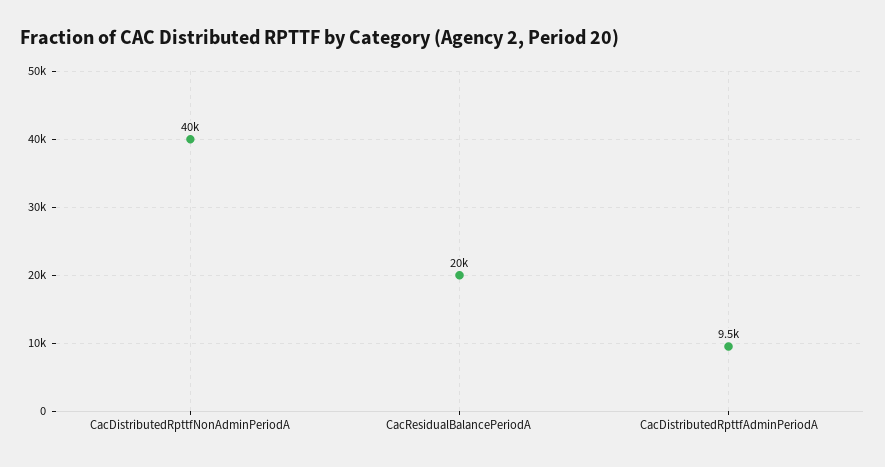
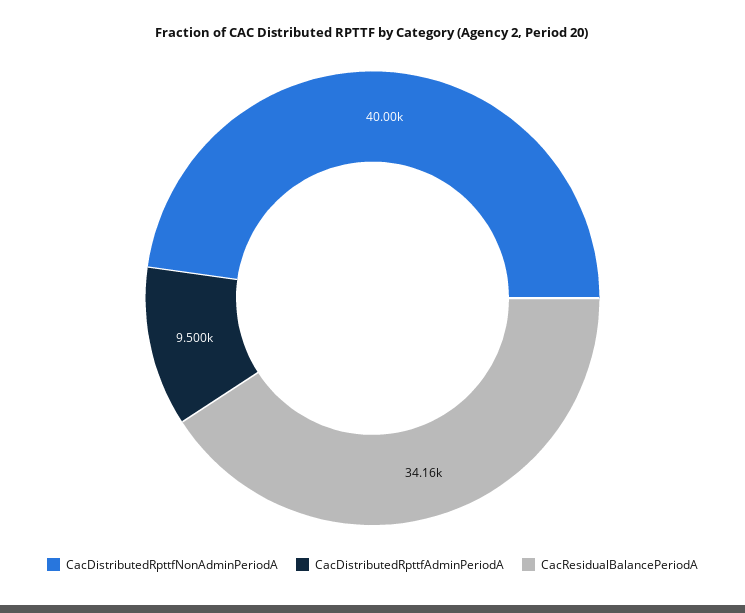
CacResidualBalancePeriodA: 20000 -> 34160

